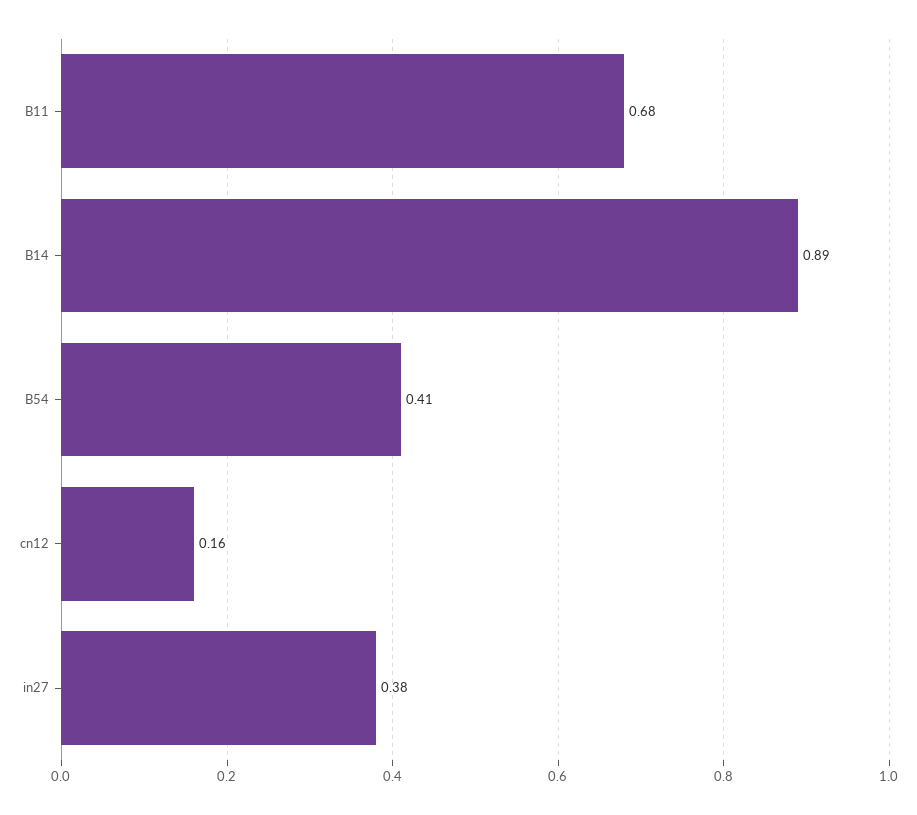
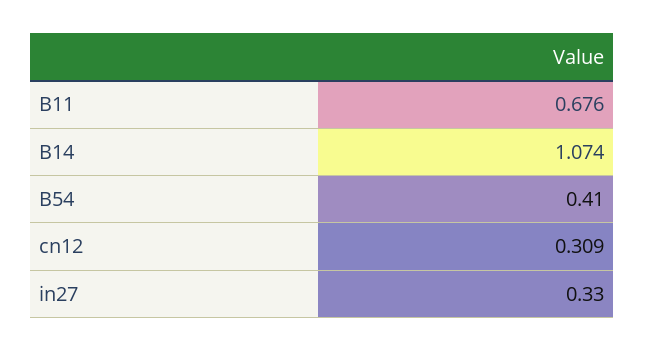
B14: 0.89 -> 1.074
cn12: 0.16 -> 0.309
in27: 0.38 -> 0.33

